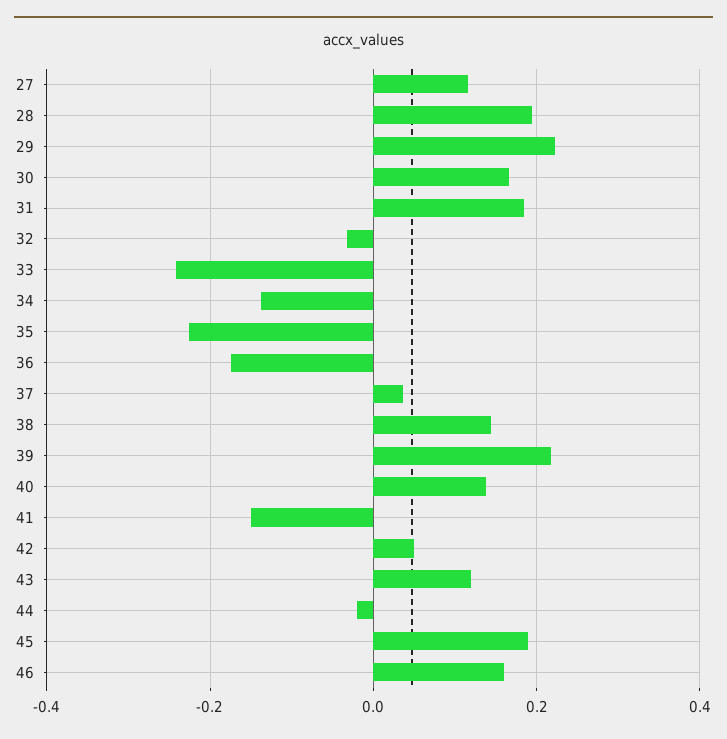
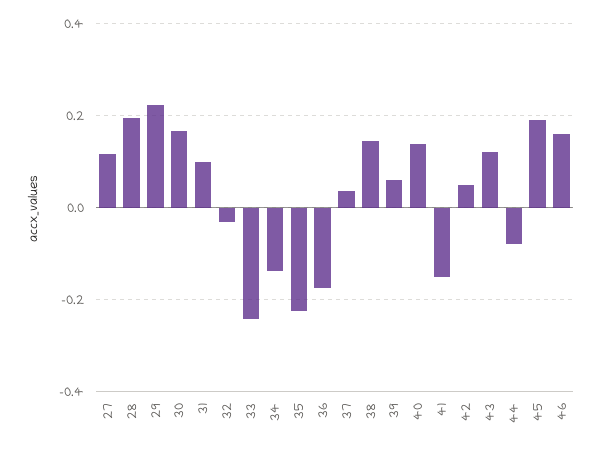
31: 0.18 -> 0.1
39: 0.22 -> 0.06
44: -0.02 -> -0.08

